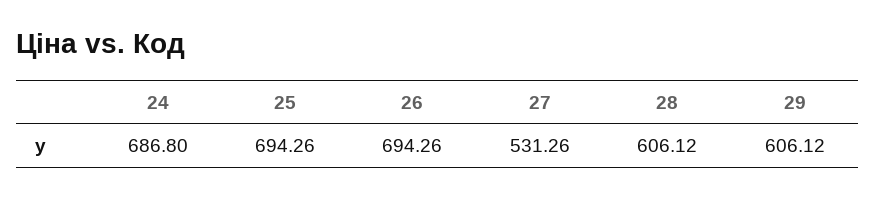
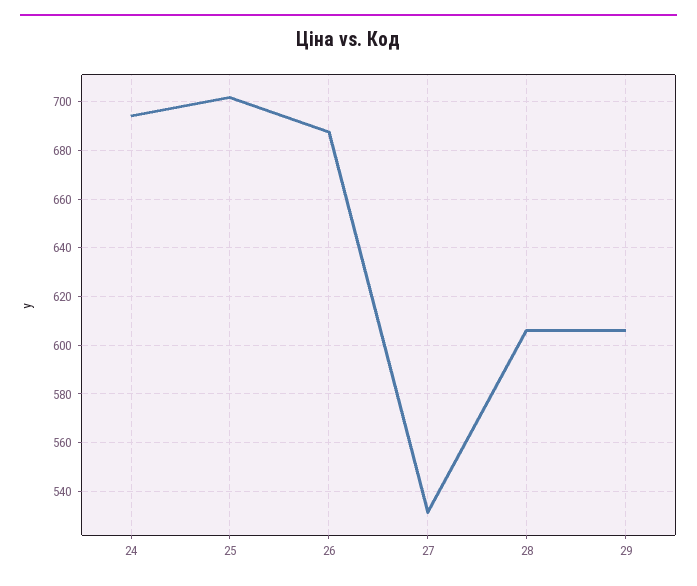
24: 686.8 -> 695
25: 694.26 -> 702.5
26: 694.26 -> 687.5

